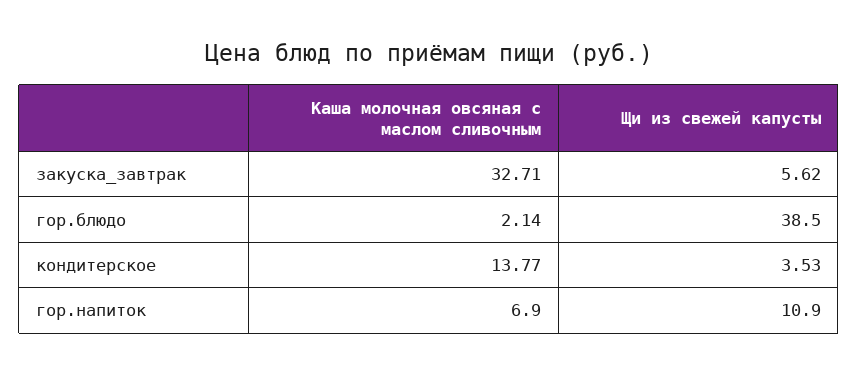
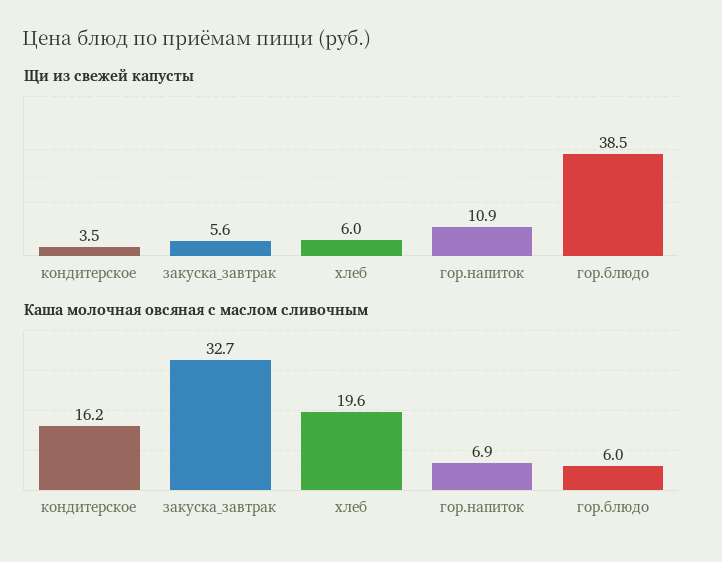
Каша молочная овсяная с маслом сливочным, гор.блюдо: 2.14 -> 6
Каша молочная овсяная с маслом сливочным, кондитерское: 13.77 -> 16.2
Щи из свежей капусты, хлеб: none -> 6
Каша молочная овсяная с маслом сливочным, хлеб: none -> 19.6

